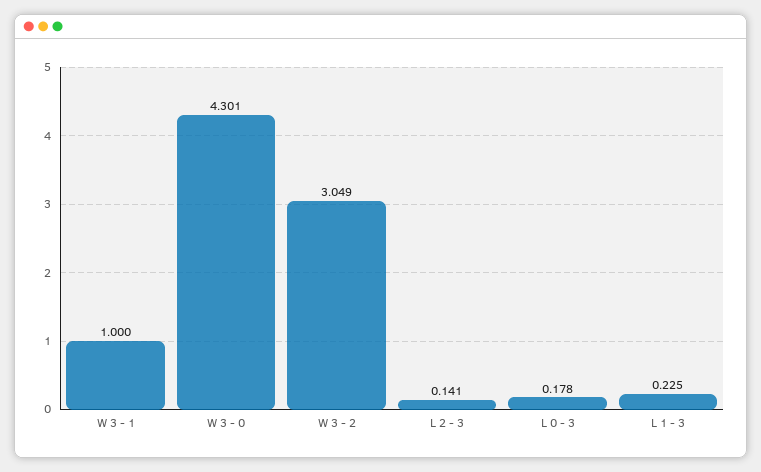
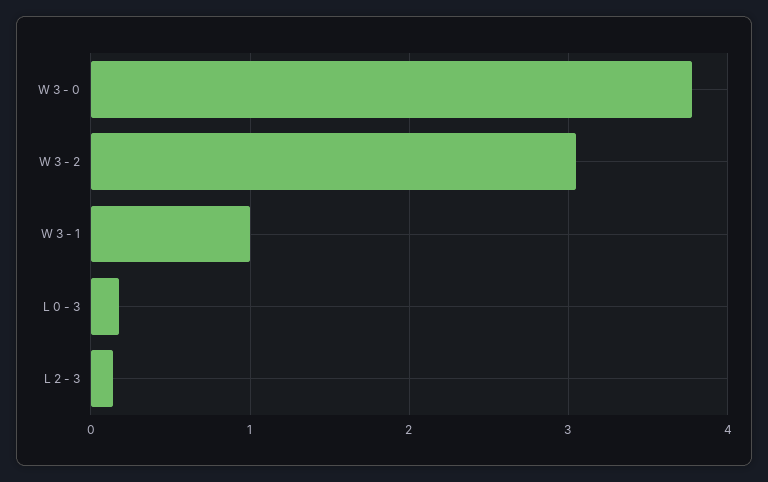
W 3 - 0: 4.301 -> 3.8
L 1 - 3: 0.225 -> none

